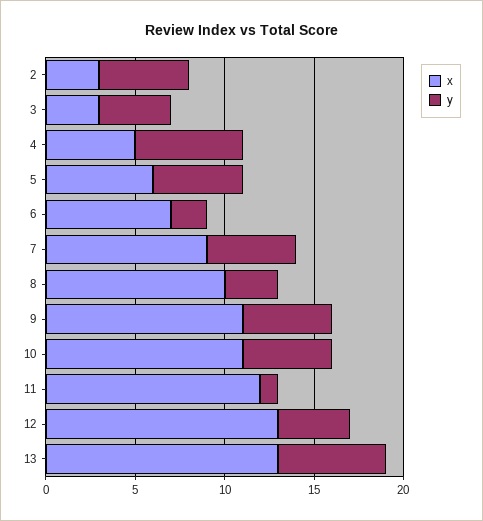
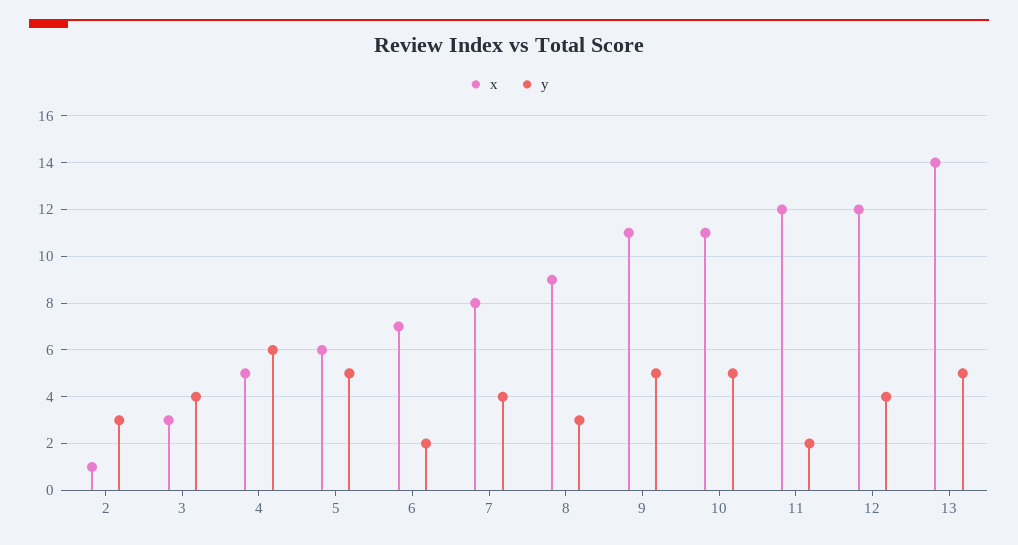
x, 2: 3 -> 1
y, 2: 5 -> 3
x, 7: 9 -> 8
y, 7: 5 -> 4
x, 8: 10 -> 9
y, 11: 1 -> 2
x, 12: 13 -> 12
x, 13: 13 -> 14
y, 13: 6 -> 5

